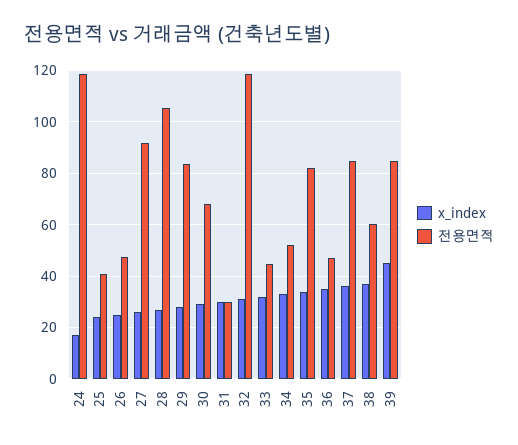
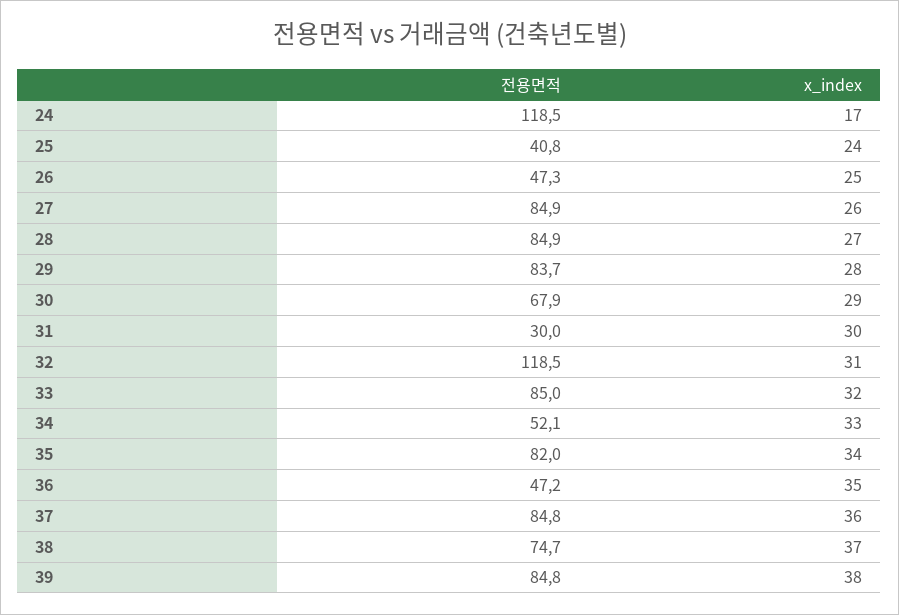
전용면적, 27: 92.5 -> 84.9
전용면적, 28: 105 -> 84.9
전용면적, 33: 45 -> 85
전용면적, 38: 60 -> 74.7
x_index, 39: 45 -> 38

